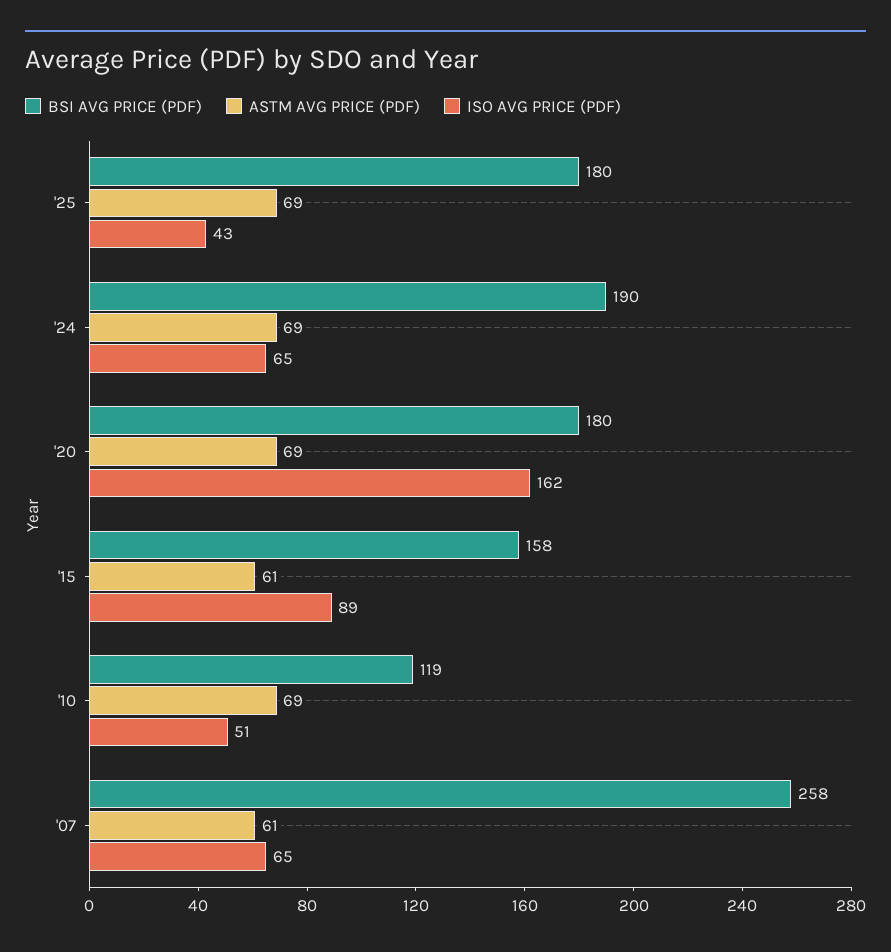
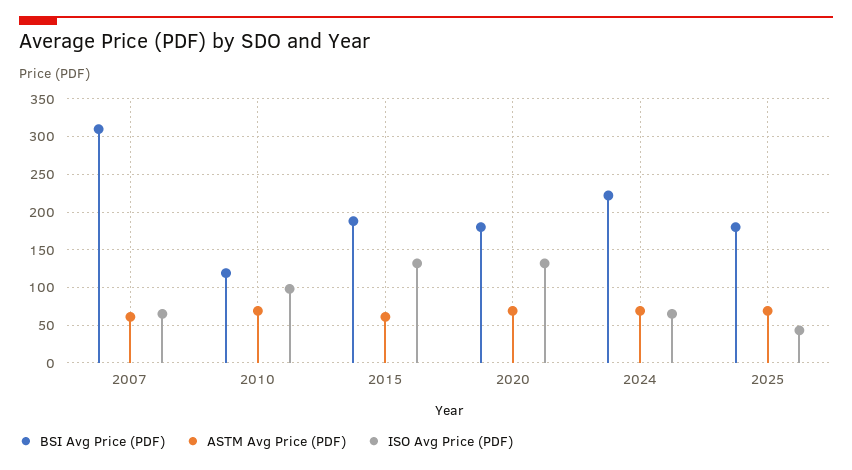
BSI AVG PRICE (PDF), '24: 190 -> 220
ISO AVG PRICE (PDF), '20: 162 -> 130
BSI AVG PRICE (PDF), '15: 158 -> 190
ISO AVG PRICE (PDF), '15: 89 -> 130
ISO AVG PRICE (PDF), '10: 51 -> 100
BSI AVG PRICE (PDF), '07: 258 -> 310

